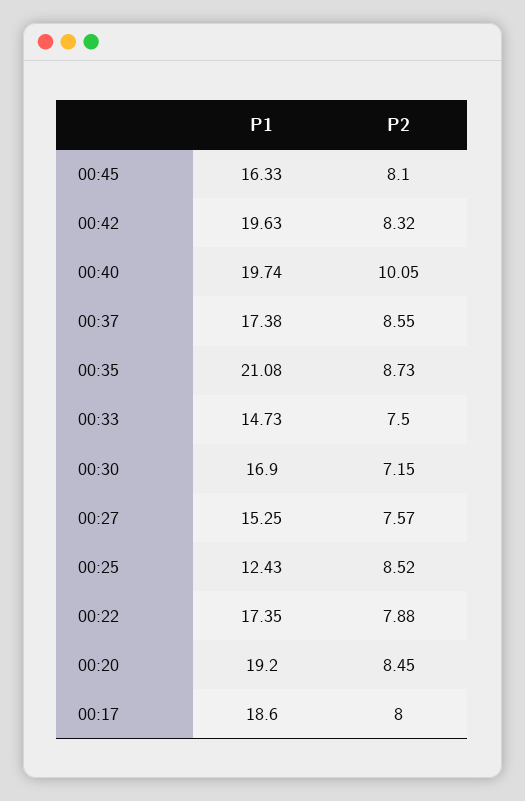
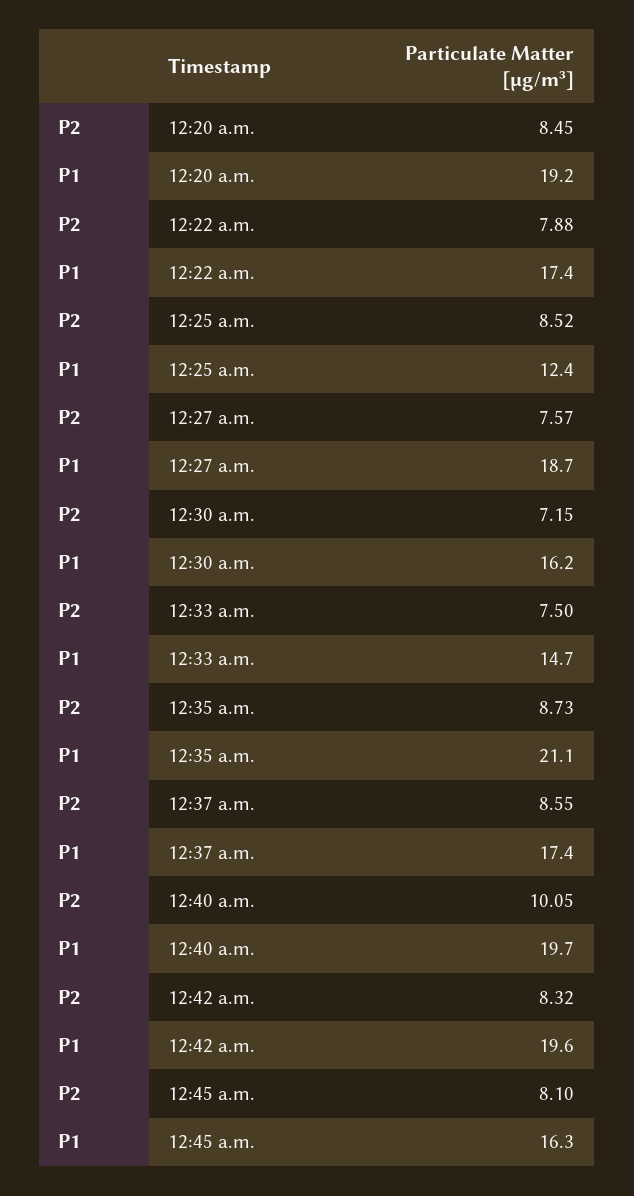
P1, 00:30: 16.9 -> 16.2
P1, 00:27: 15.25 -> 18.7
P1, 00:17: 18.6 -> none
P2, 00:17: 8 -> none

